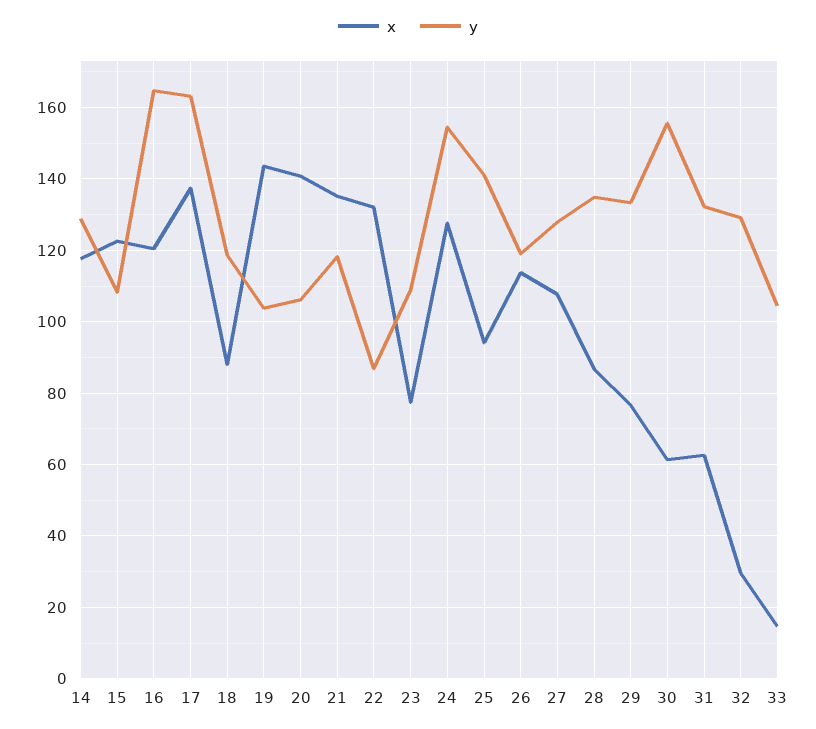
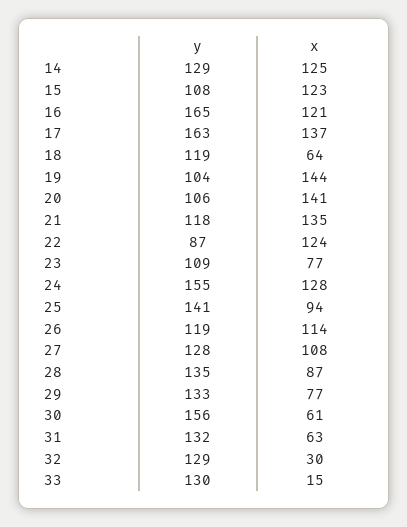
x, 14: 118 -> 125
x, 18: 88 -> 64
x, 22: 132 -> 124
y, 33: 104 -> 130

